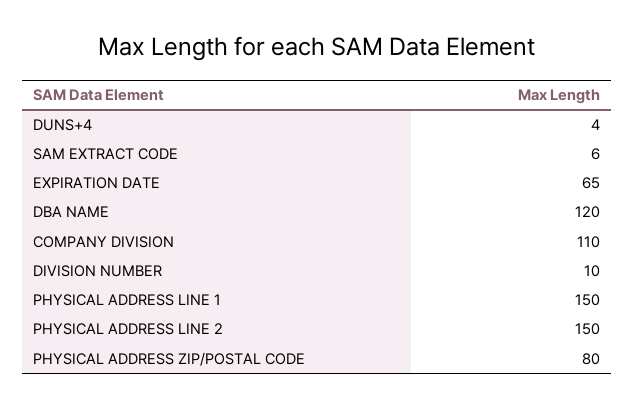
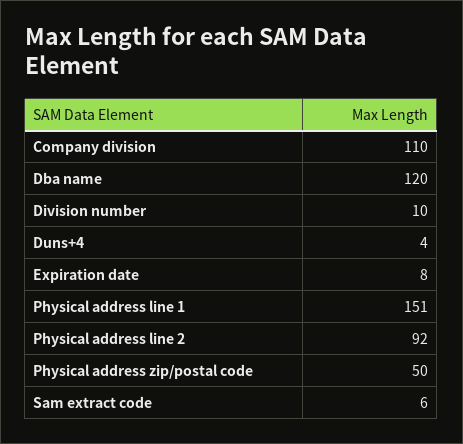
EXPIRATION DATE: 65 -> 8
PHYSICAL ADDRESS LINE 1: 150 -> 151
PHYSICAL ADDRESS LINE 2: 150 -> 92
PHYSICAL ADDRESS ZIP/POSTAL CODE: 80 -> 50

